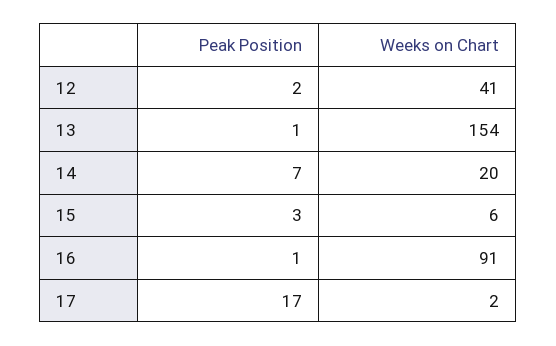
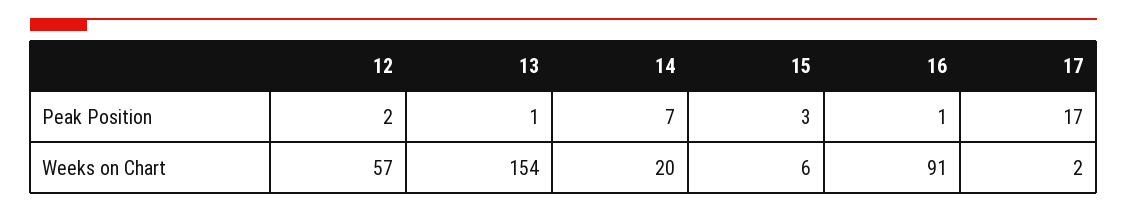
Weeks on Chart, 12: 41 -> 57

